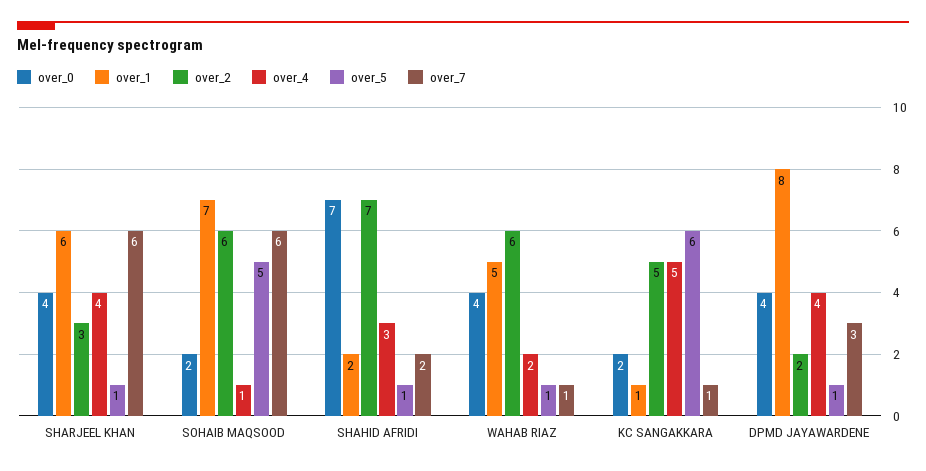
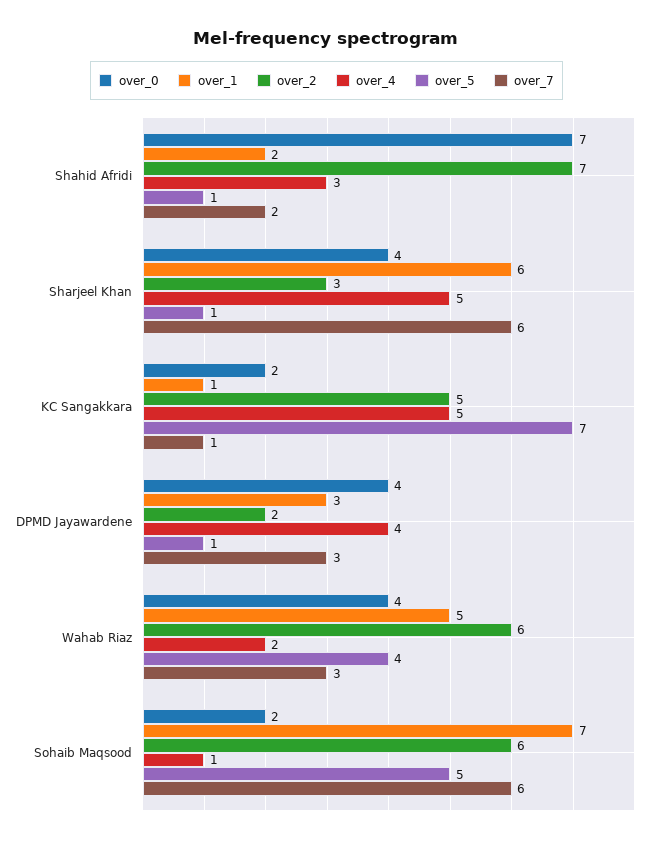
over_4, SHARJEEL KHAN: 4 -> 5
over_5, WAHAB RIAZ: 1 -> 4
over_7, WAHAB RIAZ: 1 -> 3
over_5, KC SANGAKKARA: 6 -> 7
over_1, DPMD JAYAWARDENE: 8 -> 3

